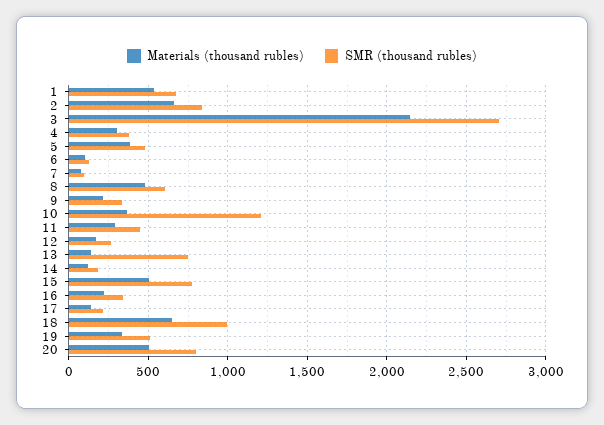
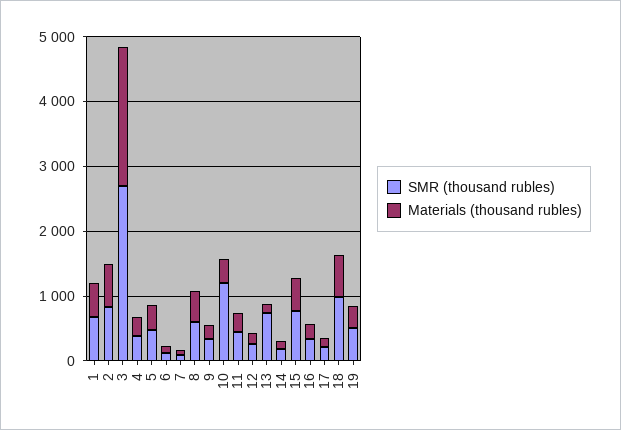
Materials (thousand rubles), 20: 500 -> none
SMR (thousand rubles), 20: 800 -> none

